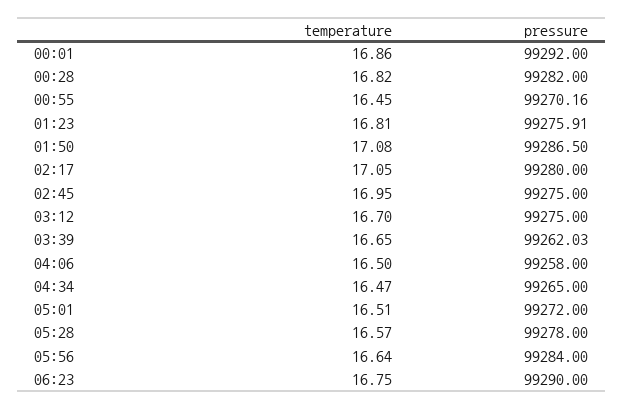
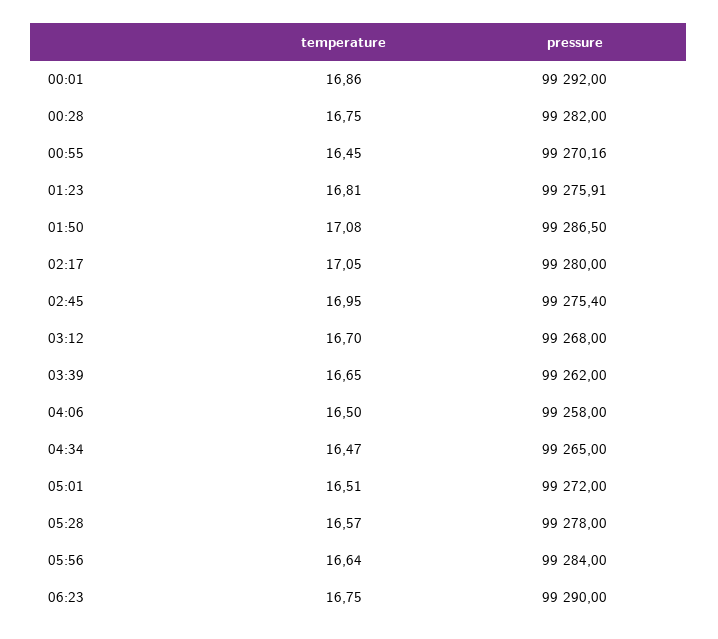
temperature, 00:28: 16.82 -> 16.75
pressure, 02:45: 99275 -> 99275.4
pressure, 03:12: 99275 -> 99268
pressure, 03:39: 99262.03 -> 99262

